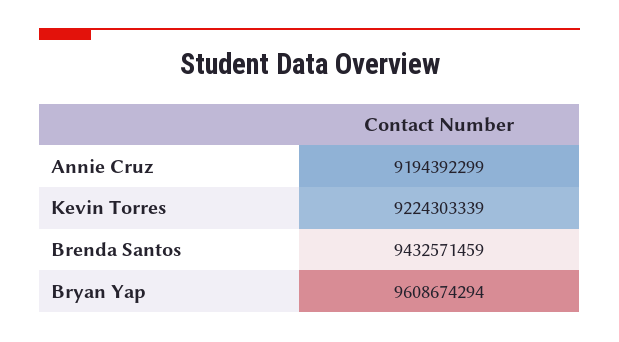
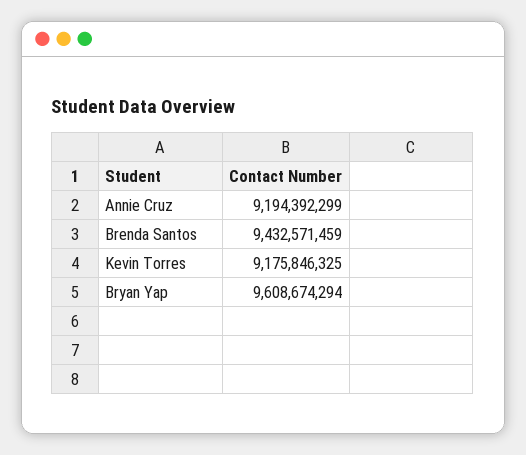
Kevin Torres: 9224303339 -> 9175846325

